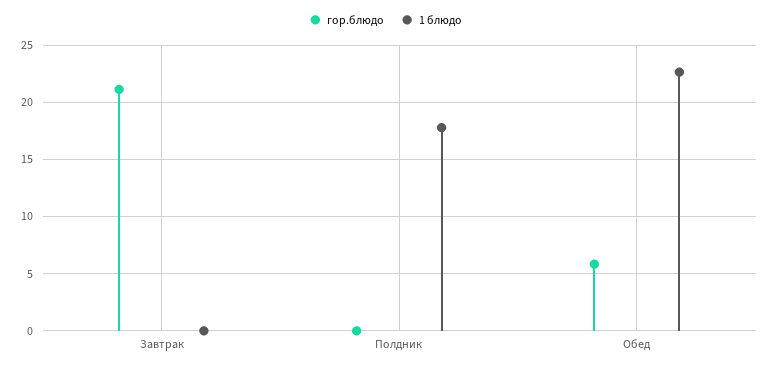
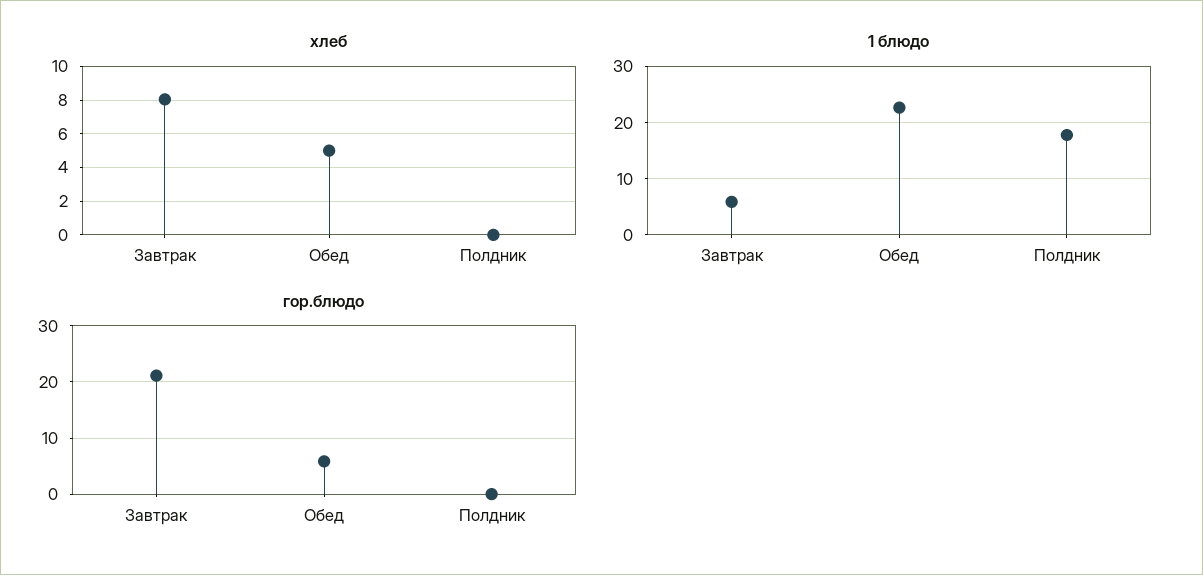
1 блюдо, Завтрак: 0 -> 6
хлеб, Завтрак: none -> 8
хлеб, Обед: none -> 5
хлеб, Полдник: none -> 0

